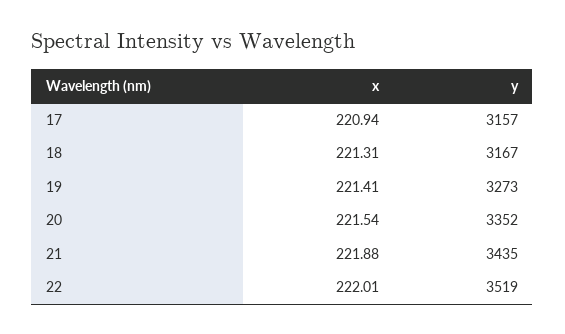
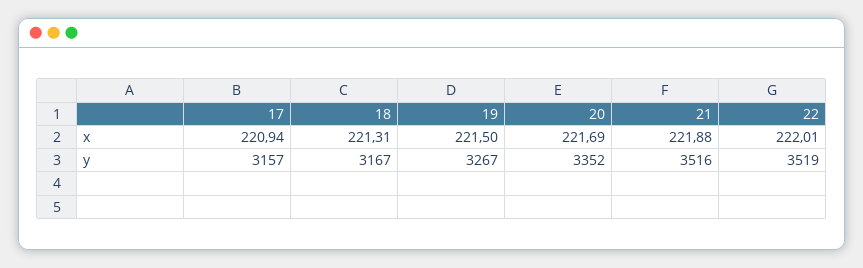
x, 19: 221.41 -> 221.5
y, 19: 3273 -> 3267
x, 20: 221.54 -> 221.69
y, 21: 3435 -> 3516

